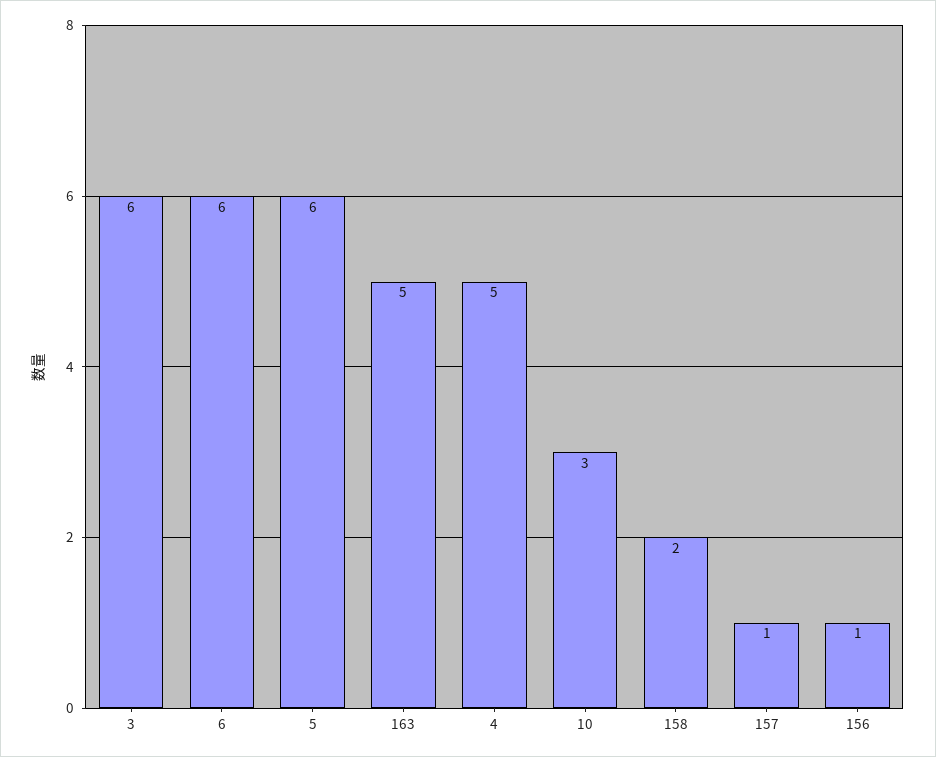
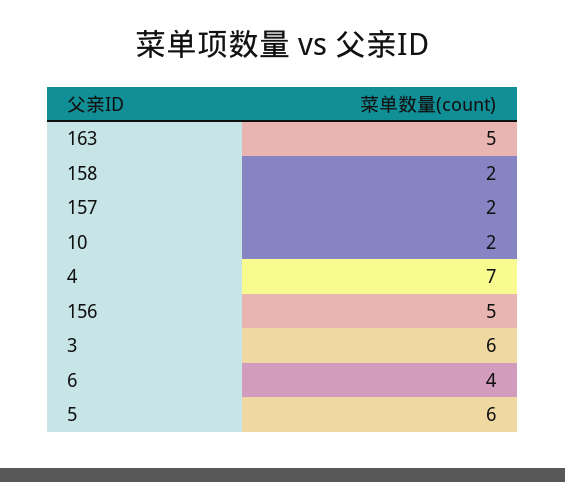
6: 6 -> 4
4: 5 -> 7
10: 3 -> 2
157: 1 -> 2
156: 1 -> 5

